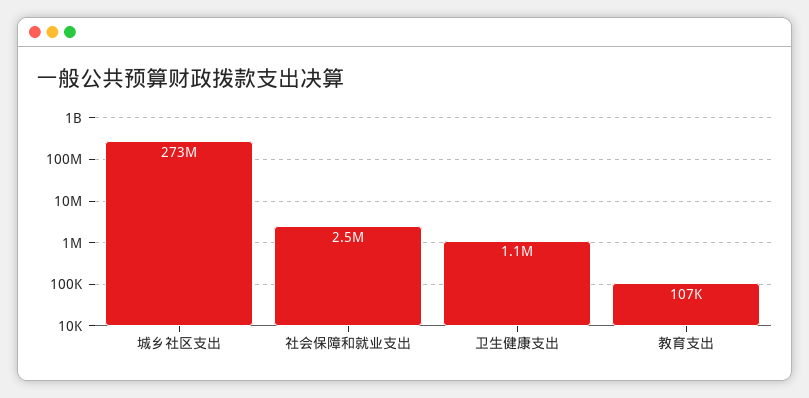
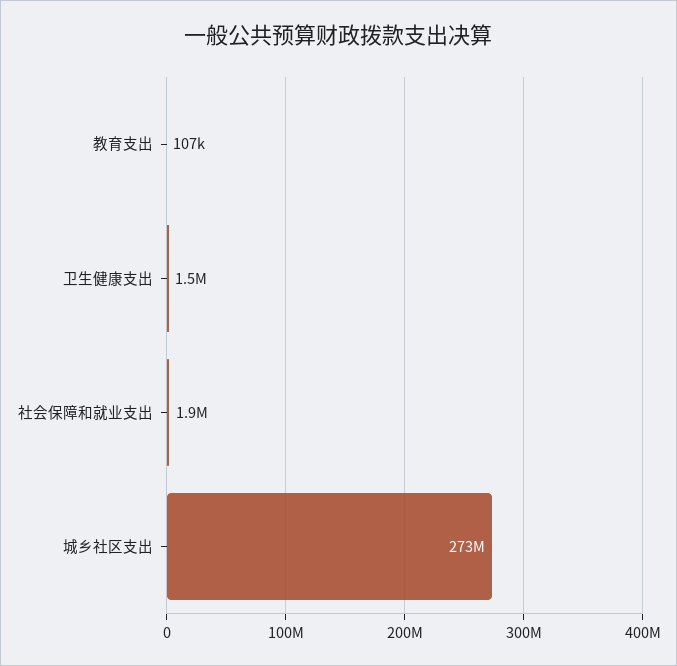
社会保障和就业支出: 2500000 -> 1900000
卫生健康支出: 1100000 -> 1500000

